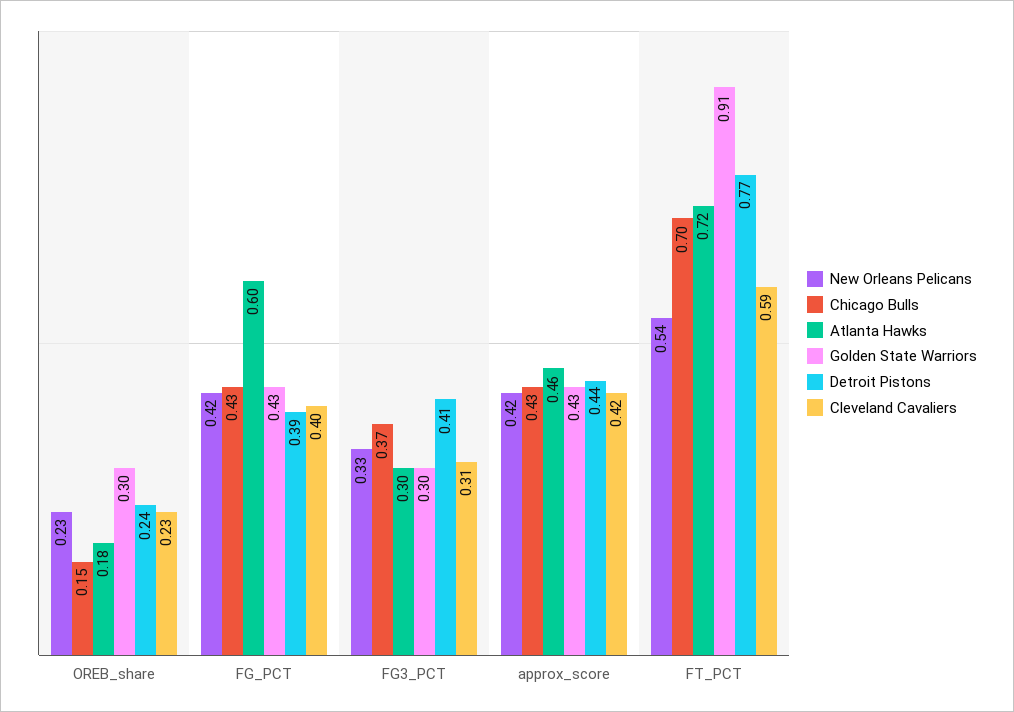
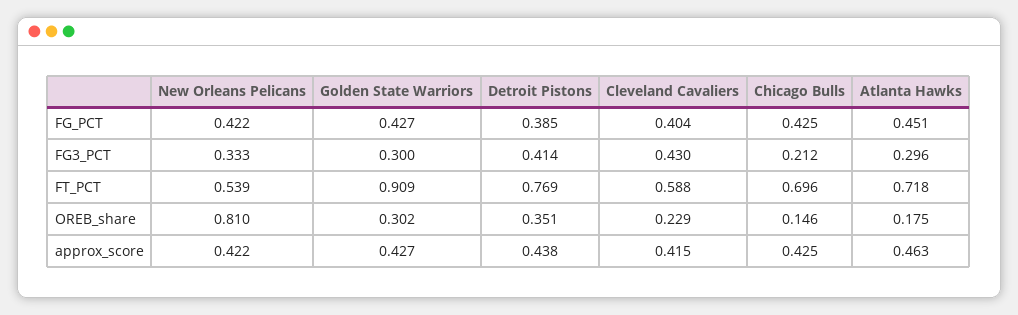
New Orleans Pelicans, OREB_share: 0.23 -> 0.81
Detroit Pistons, OREB_share: 0.24 -> 0.351
Atlanta Hawks, FG_PCT: 0.6 -> 0.451
Chicago Bulls, FG3_PCT: 0.37 -> 0.212
Cleveland Cavaliers, FG3_PCT: 0.31 -> 0.43

